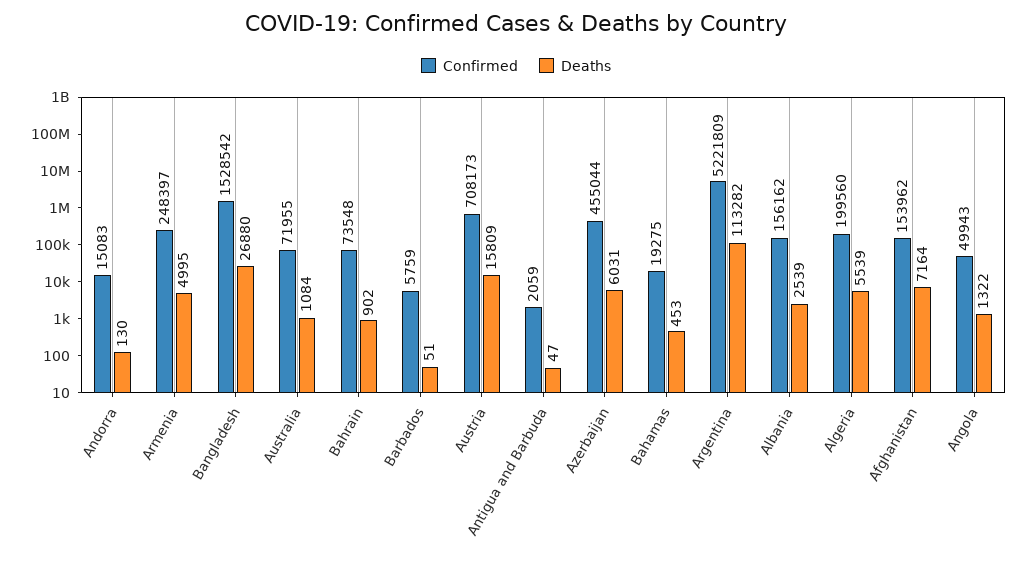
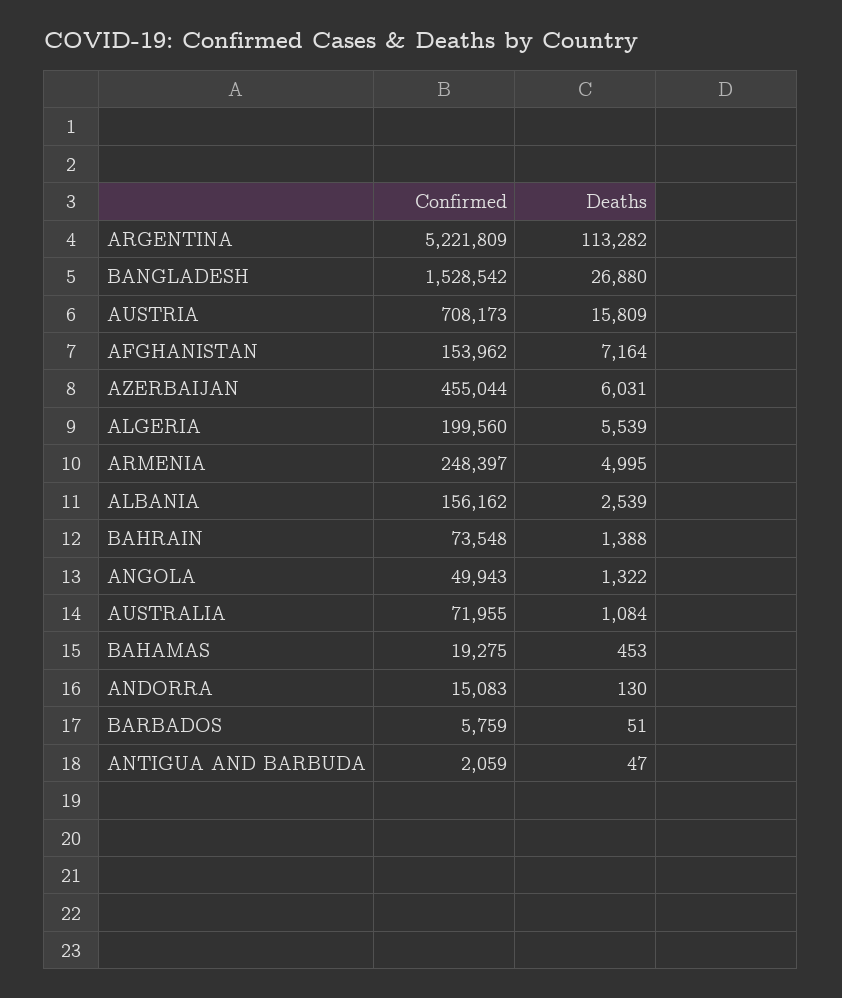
Deaths, Bahrain: 902 -> 1388

